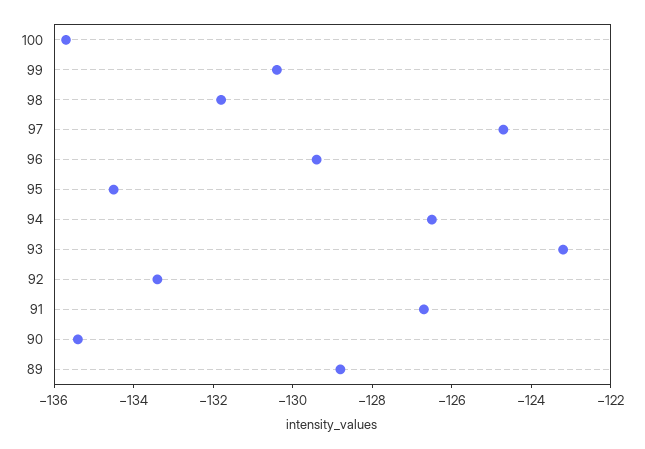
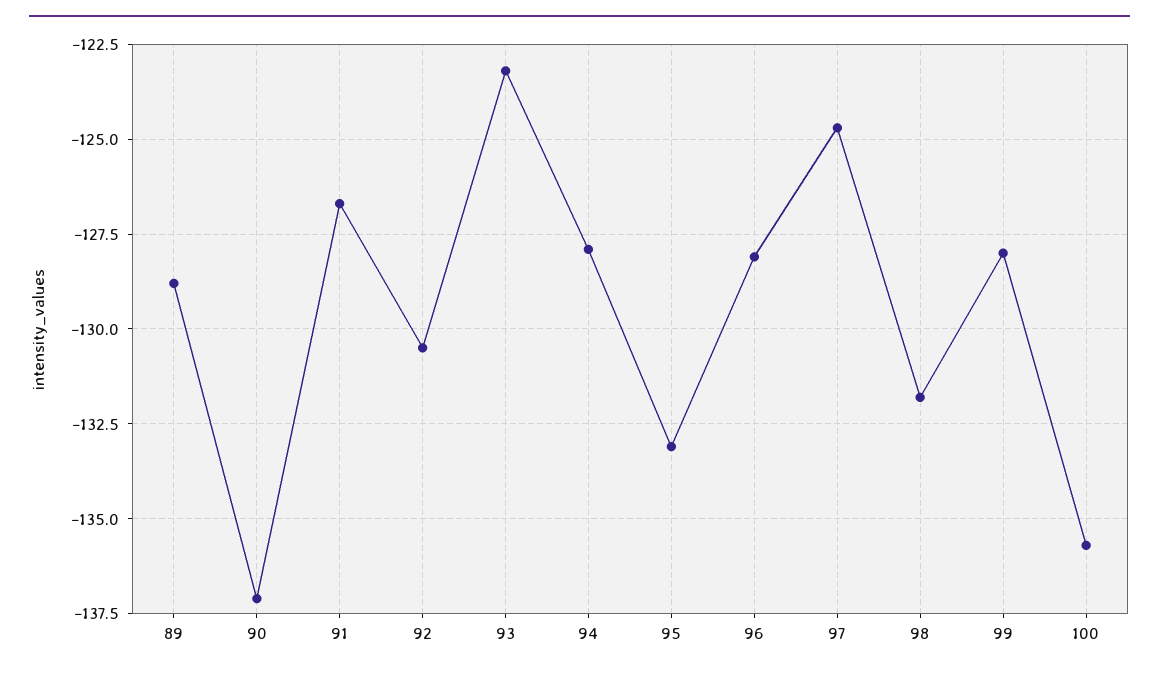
99: -130.5 -> -128
96: -129.5 -> -128
95: -134.5 -> -133
94: -126.5 -> -128
92: -133.5 -> -130.5
90: -135.5 -> -137

